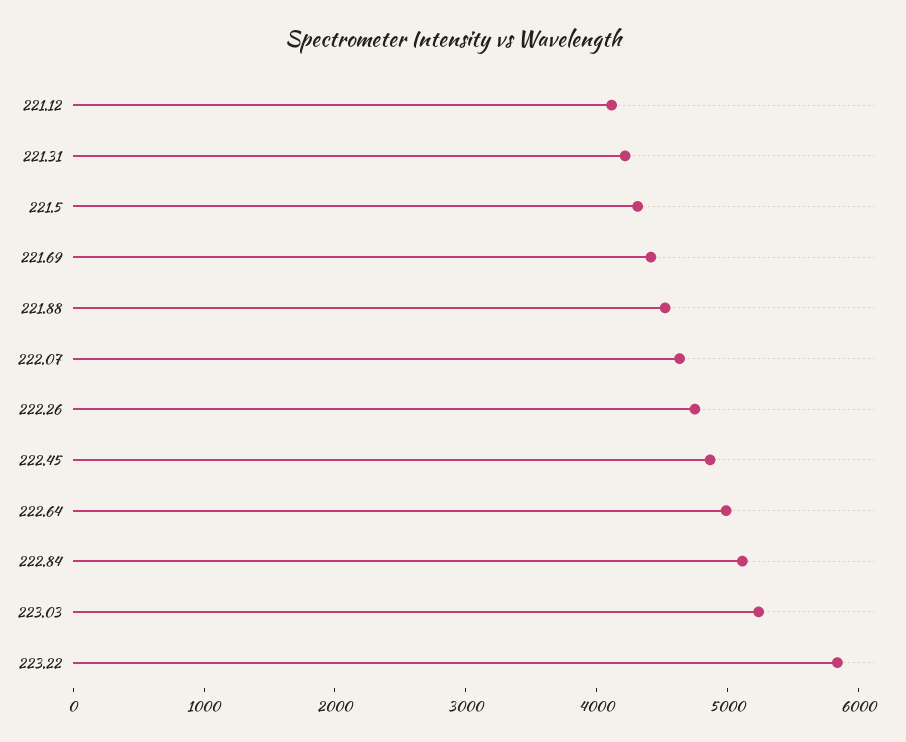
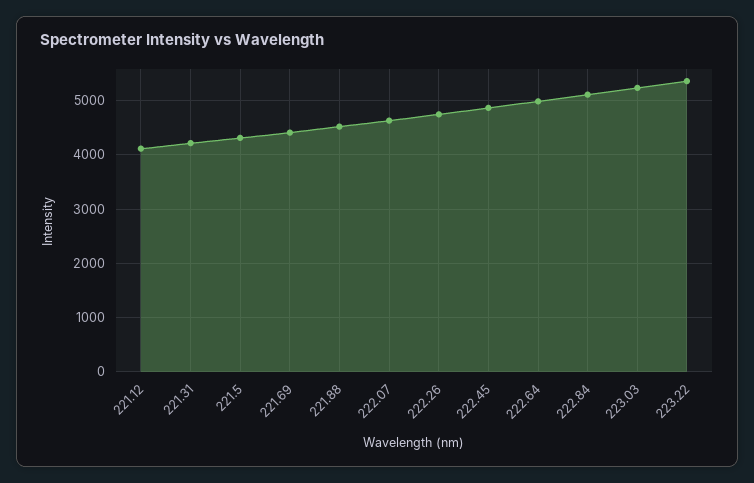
223.22: 5800 -> 5400

